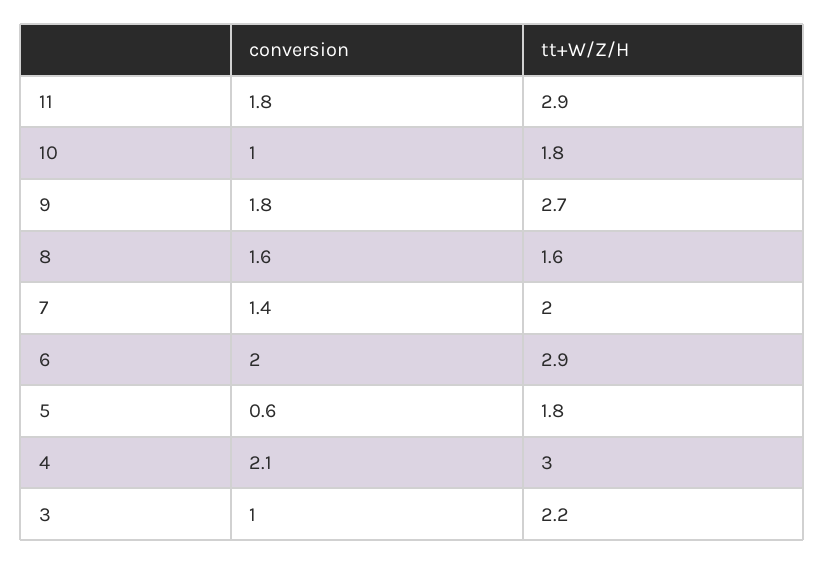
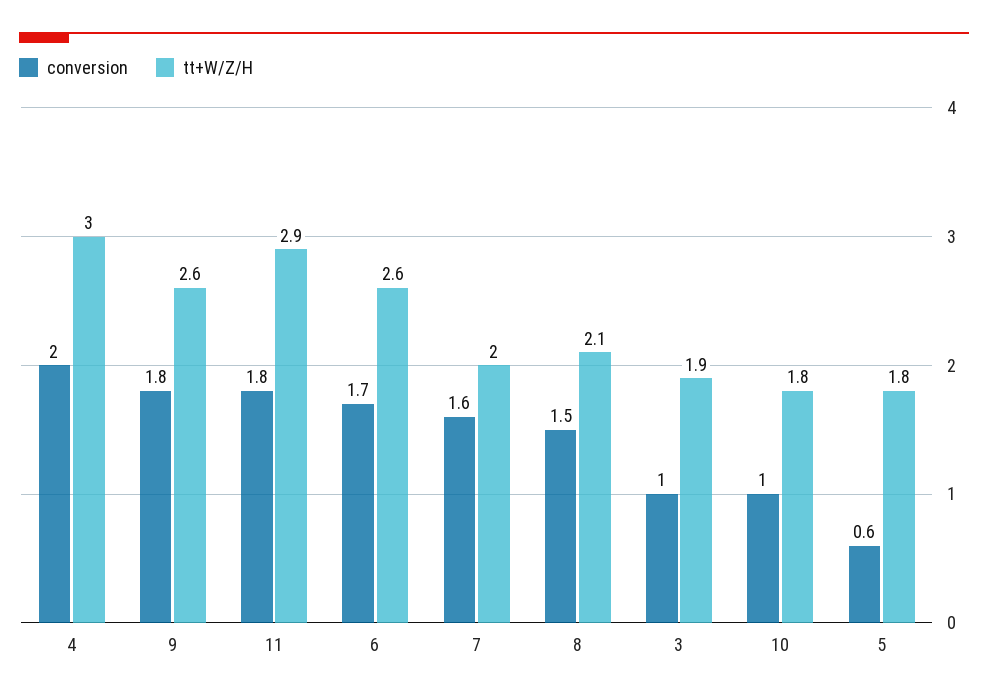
tt+W/Z/H, 9: 2.7 -> 2.6
conversion, 8: 1.6 -> 1.5
tt+W/Z/H, 8: 1.6 -> 2.1
conversion, 7: 1.4 -> 1.6
conversion, 6: 2 -> 1.7
tt+W/Z/H, 6: 2.9 -> 2.6
conversion, 4: 2.1 -> 2
tt+W/Z/H, 3: 2.2 -> 1.9

